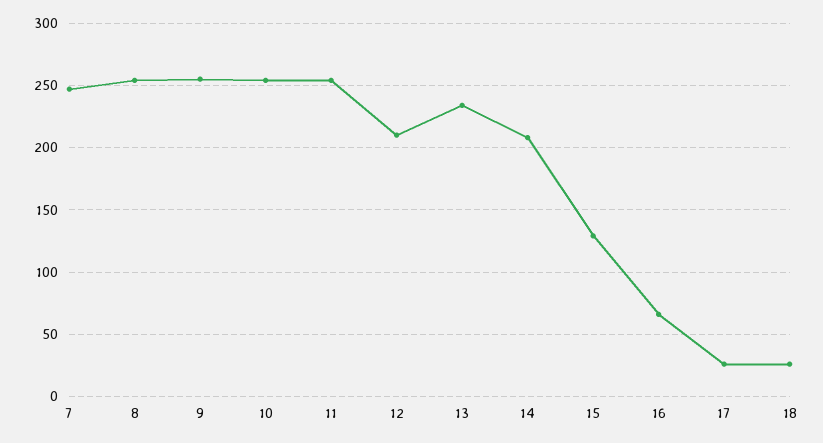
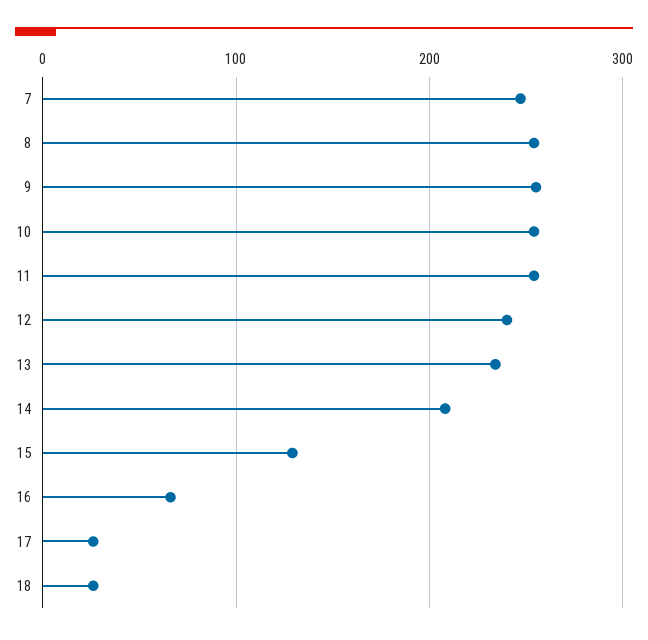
12: 210 -> 240

